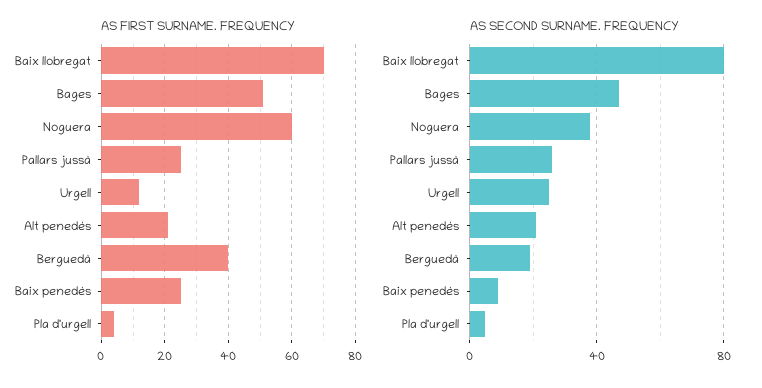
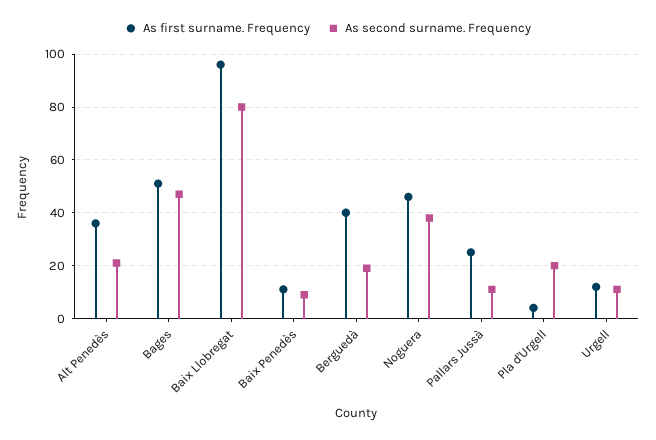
AS FIRST SURNAME. FREQUENCY, Baix llobregat: 70 -> 95
AS FIRST SURNAME. FREQUENCY, Noguera: 60 -> 45
AS FIRST SURNAME. FREQUENCY, Alt penedès: 20 -> 35
AS FIRST SURNAME. FREQUENCY, Baix penedès: 25 -> 10
AS SECOND SURNAME. FREQUENCY, Pallars jussà: 25 -> 10
AS SECOND SURNAME. FREQUENCY, Urgell: 25 -> 10
AS SECOND SURNAME. FREQUENCY, Pla d'urgell: 5 -> 20

